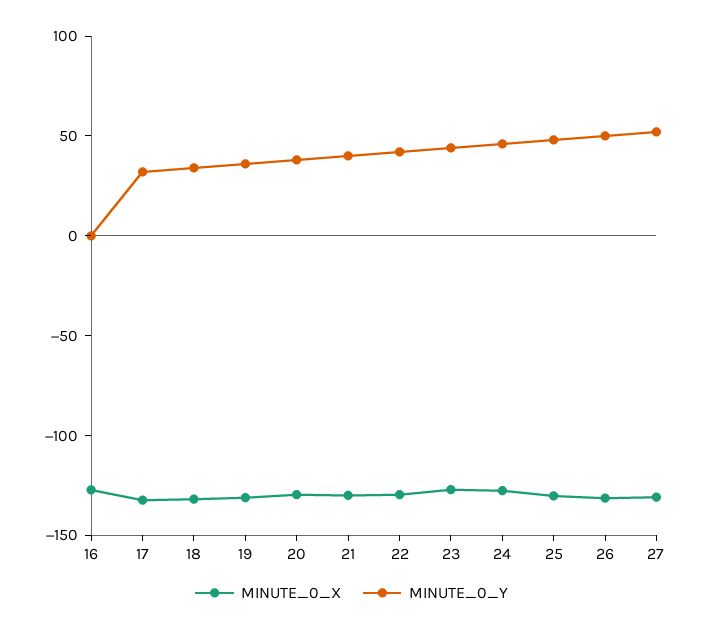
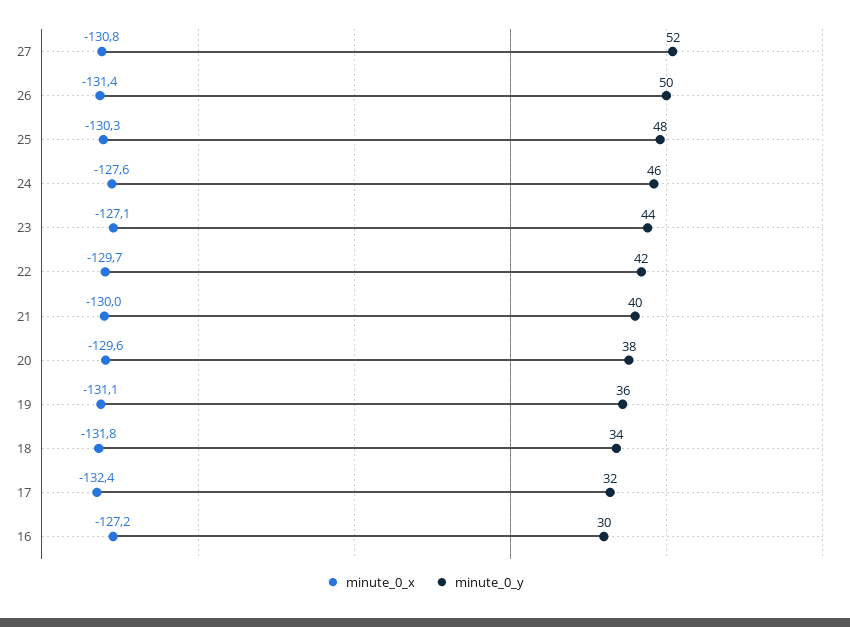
MINUTE_0_Y, 16: 0 -> 30

